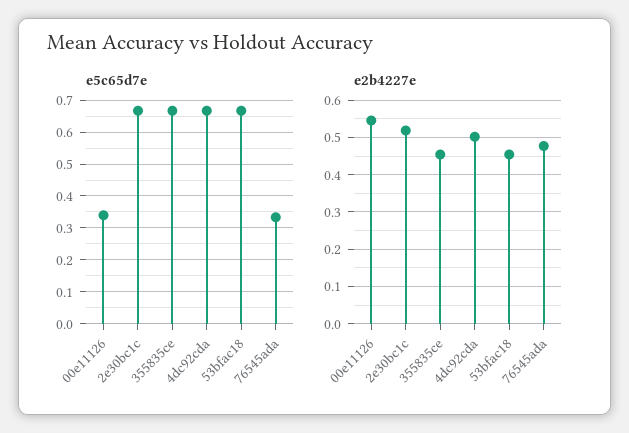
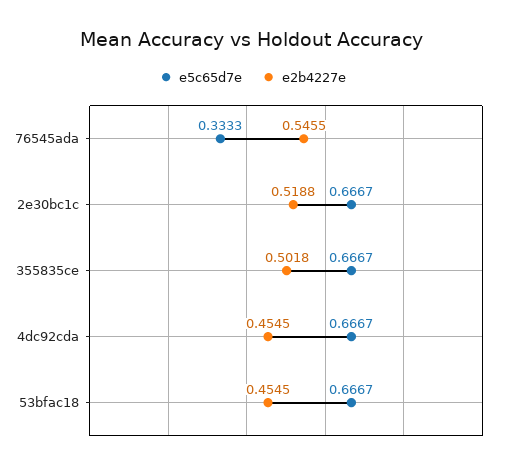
e5c65d7e, 00e11126: 0.34 -> none
e2b4227e, 00e11126: 0.54 -> none
e2b4227e, 355835ce: 0.46 -> 0.5018
e2b4227e, 4dc92cda: 0.5 -> 0.4545
e2b4227e, 76545ada: 0.48 -> 0.5455

